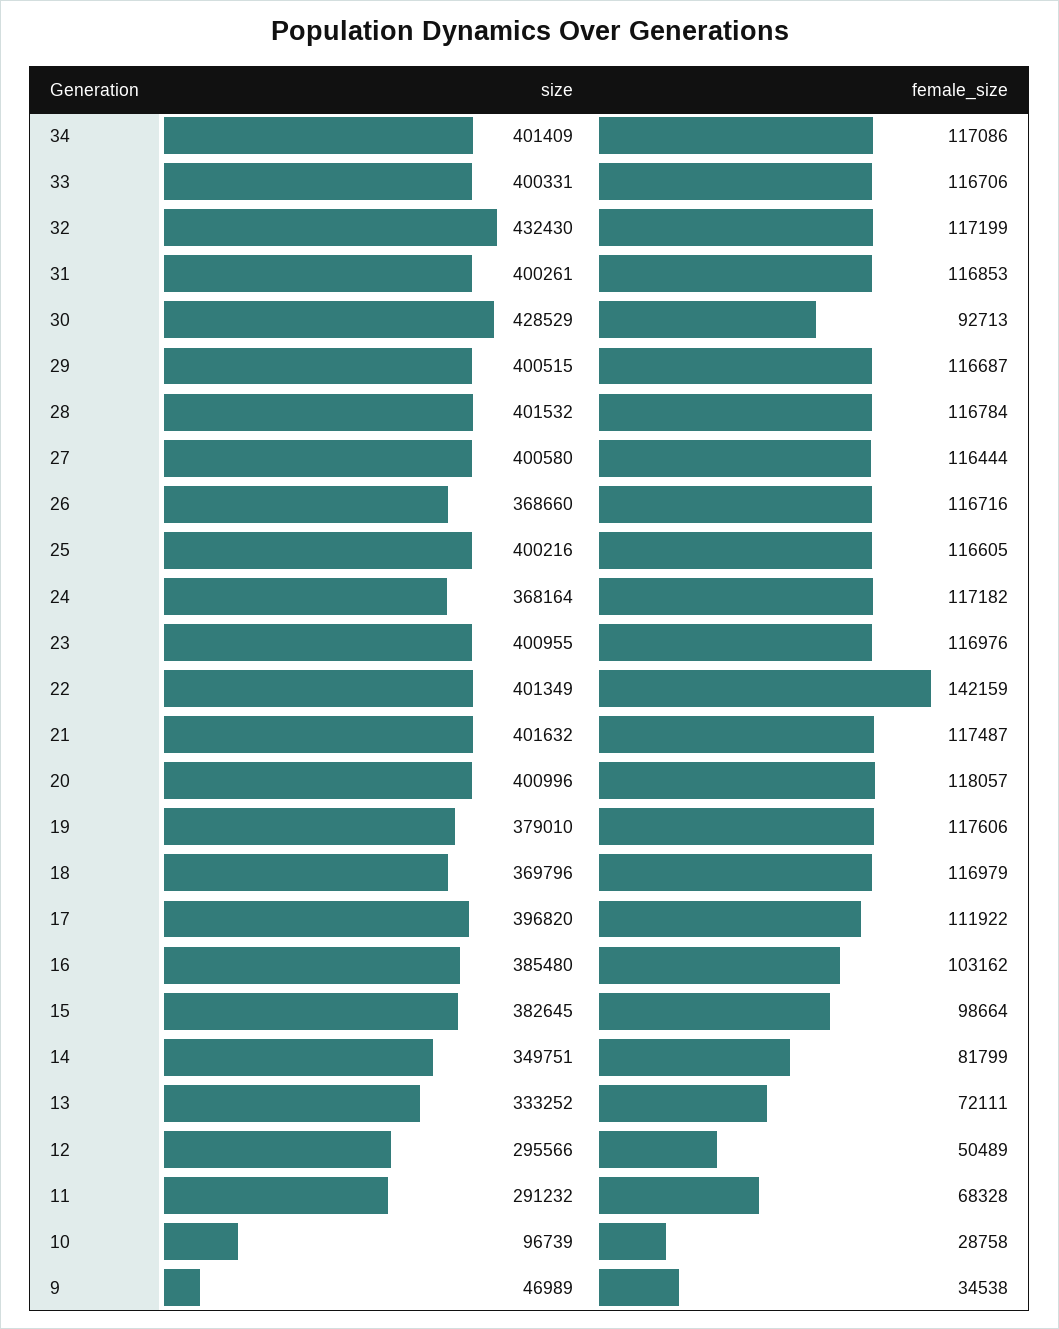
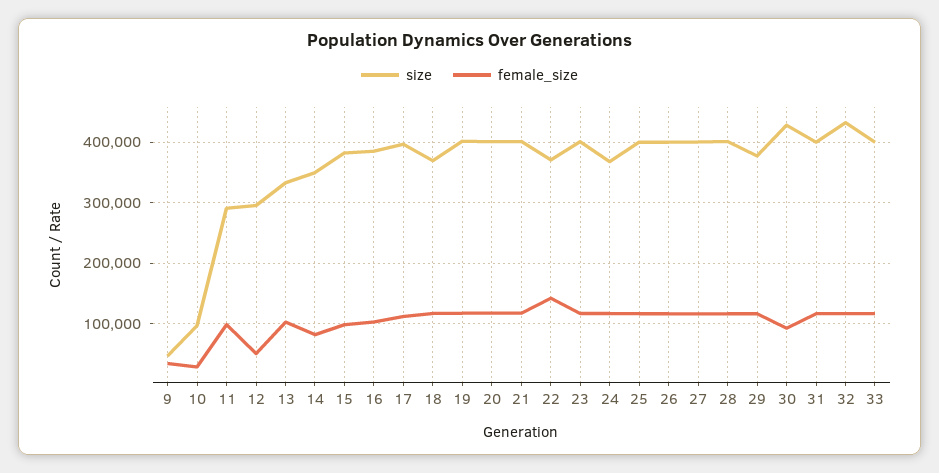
size, 34: 401409 -> none
female_size, 34: 117086 -> none
size, 29: 400515 -> 380000
size, 26: 368660 -> 400000
size, 22: 401349 -> 370000
size, 19: 379010 -> 400000
female_size, 13: 72111 -> 100000
female_size, 11: 68328 -> 100000

